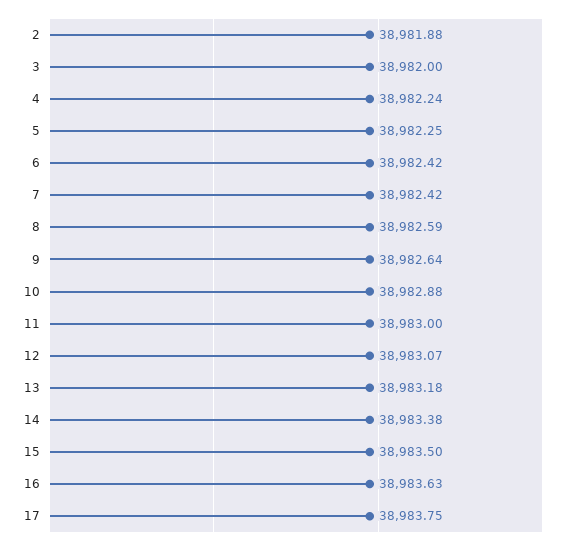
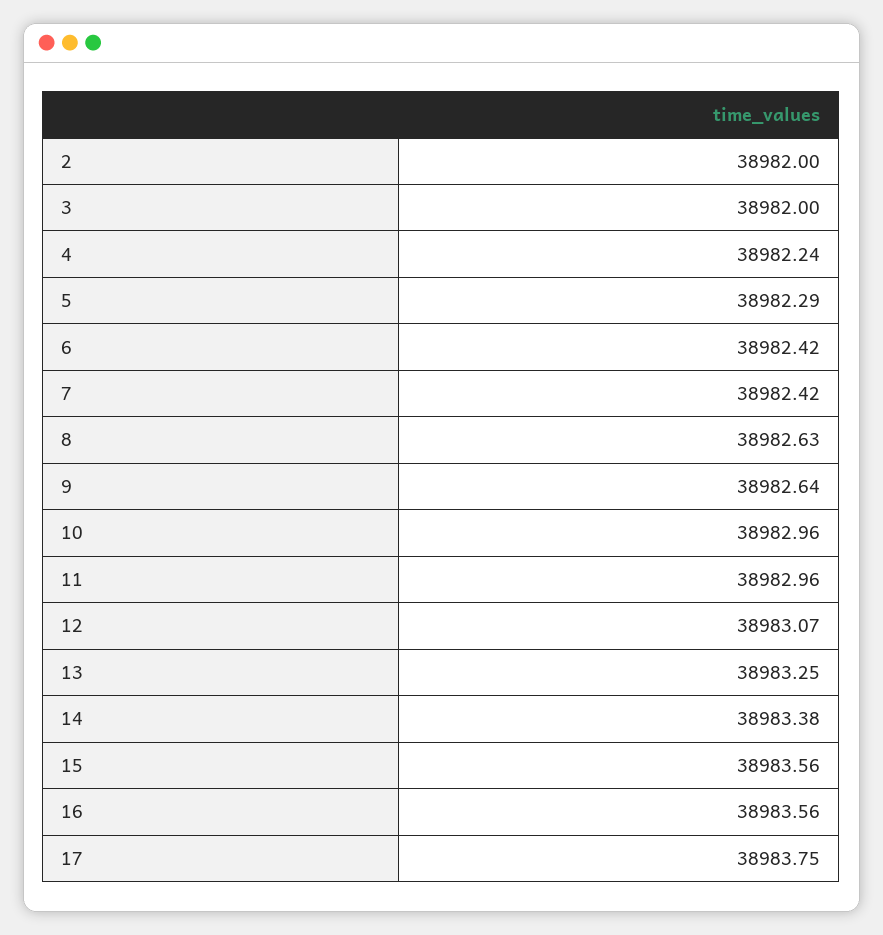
2: 38981.88 -> 38982
5: 38982.25 -> 38982.29
8: 38982.59 -> 38982.63
10: 38982.88 -> 38982.96
11: 38983 -> 38982.96
13: 38983.18 -> 38983.25
15: 38983.5 -> 38983.56
16: 38983.63 -> 38983.56

